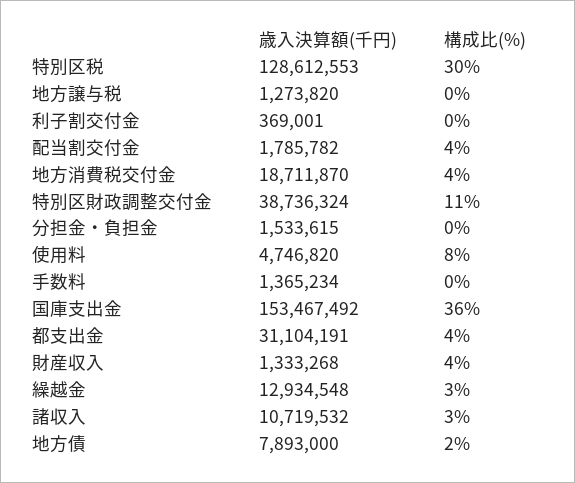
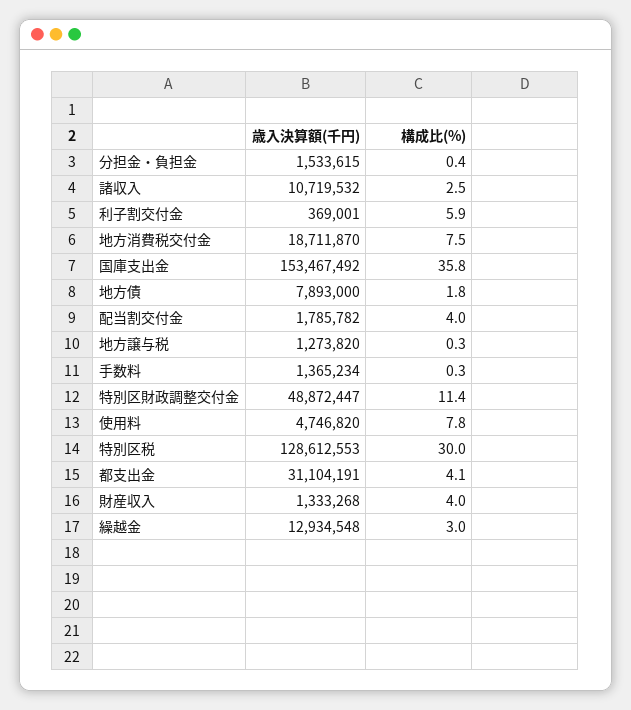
構成比(%), 利子割交付金: 0 -> 5.9
構成比(%), 地方消費税交付金: 4 -> 7.5
歳入決算額(千円), 特別区財政調整交付金: 38736324 -> 48872447

